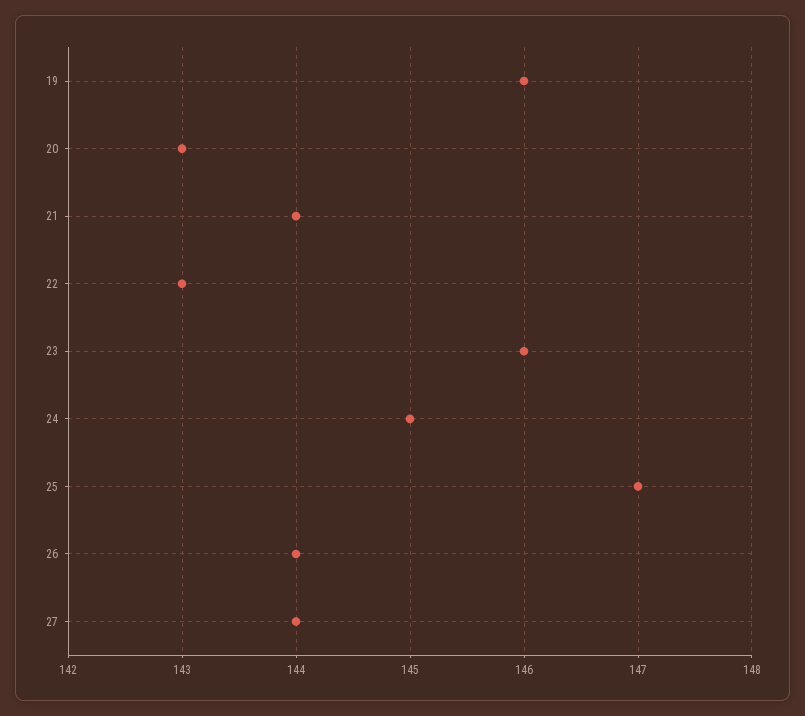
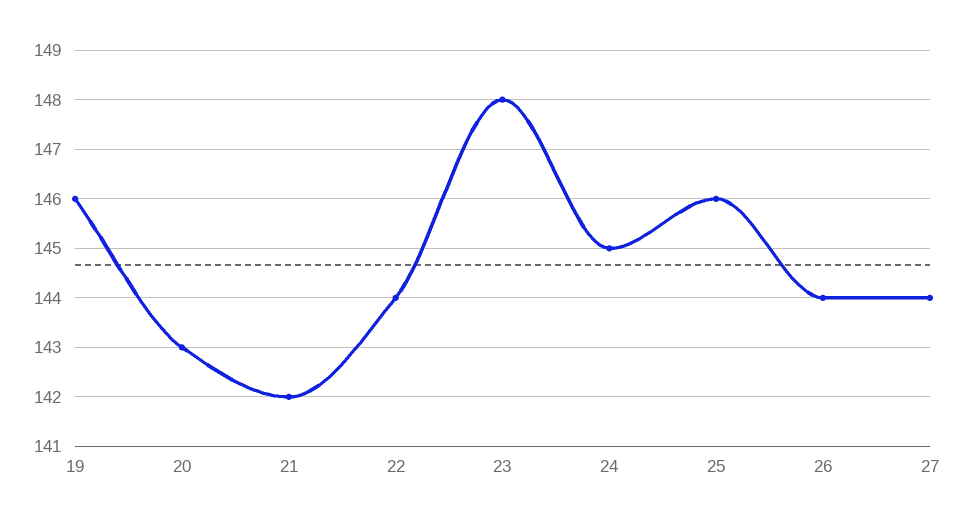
21: 144 -> 142
22: 143 -> 144
23: 146 -> 148
25: 147 -> 146

